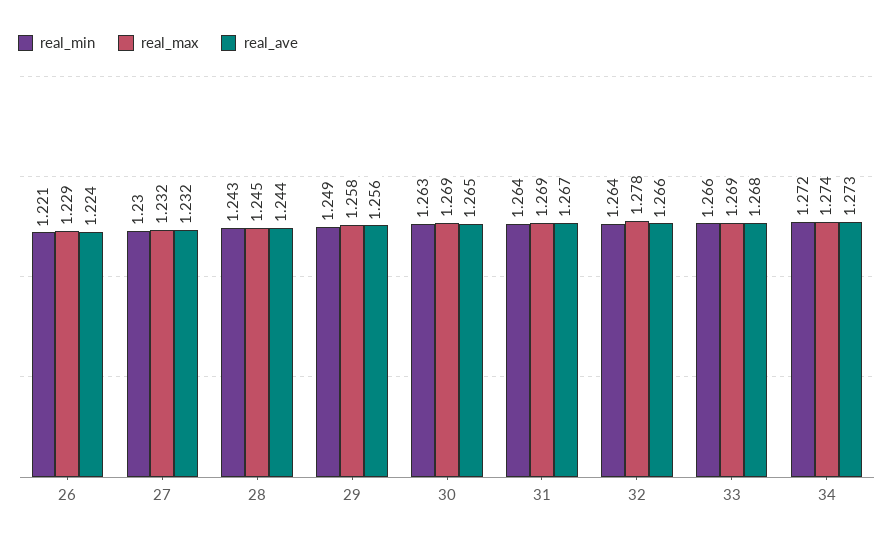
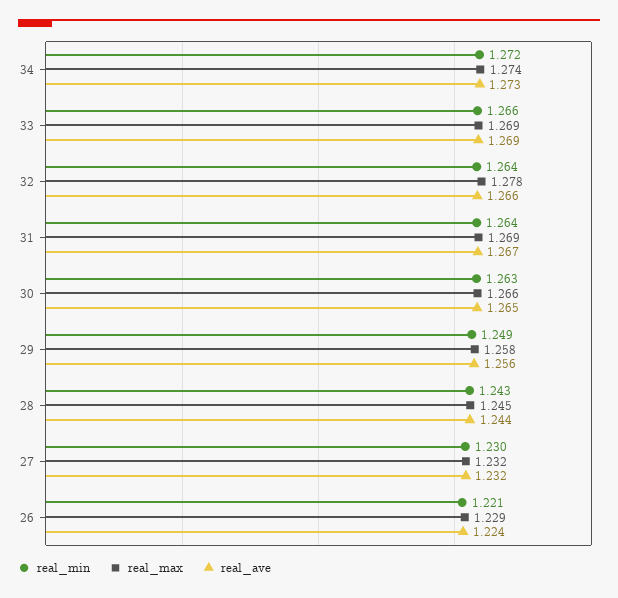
real_max, 30: 1.269 -> 1.266
real_ave, 33: 1.268 -> 1.269

